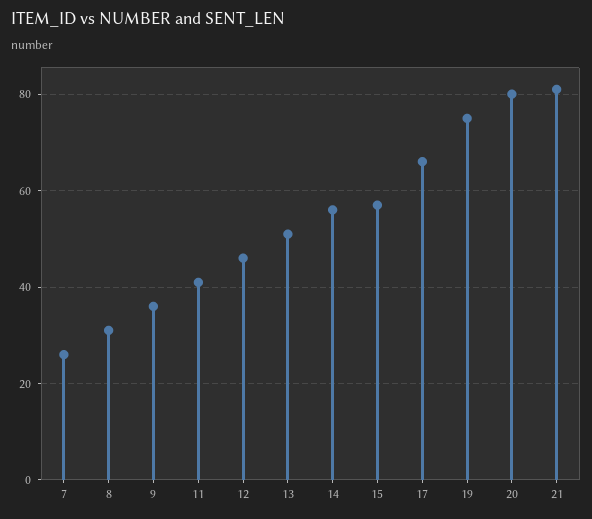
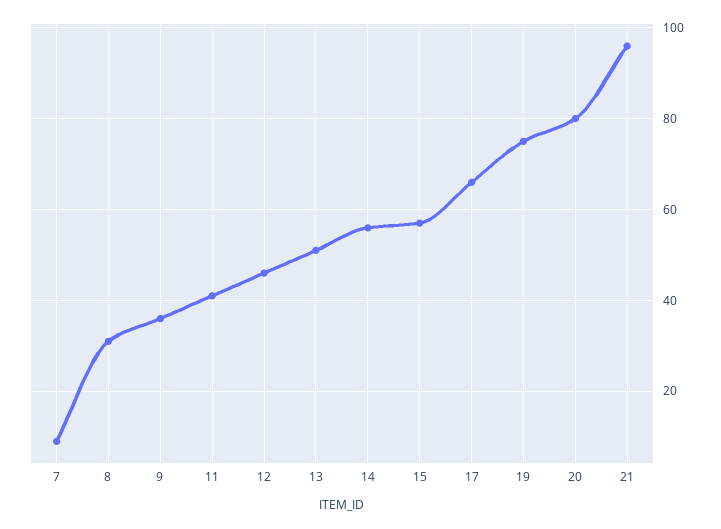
7: 25 -> 10
21: 80 -> 95

